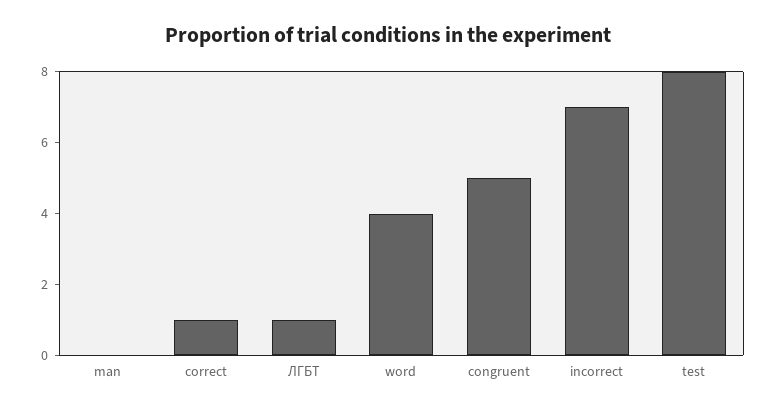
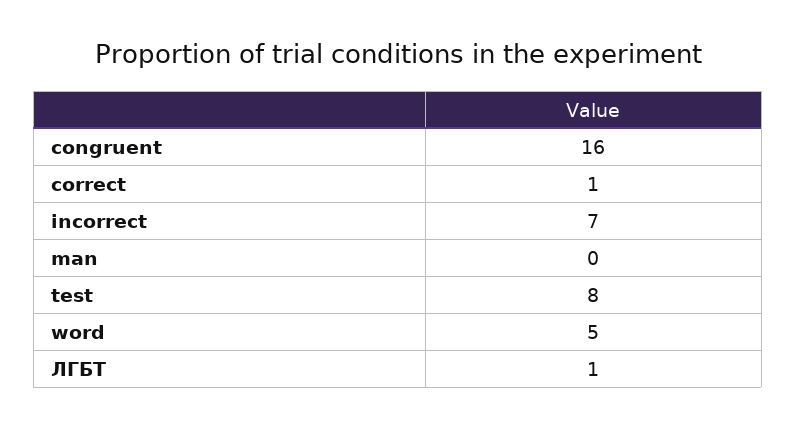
word: 4 -> 5
congruent: 5 -> 16

